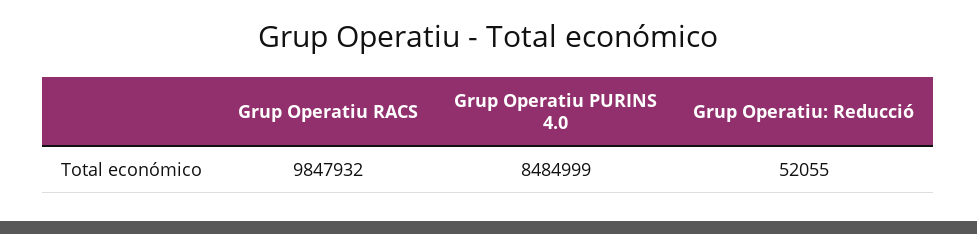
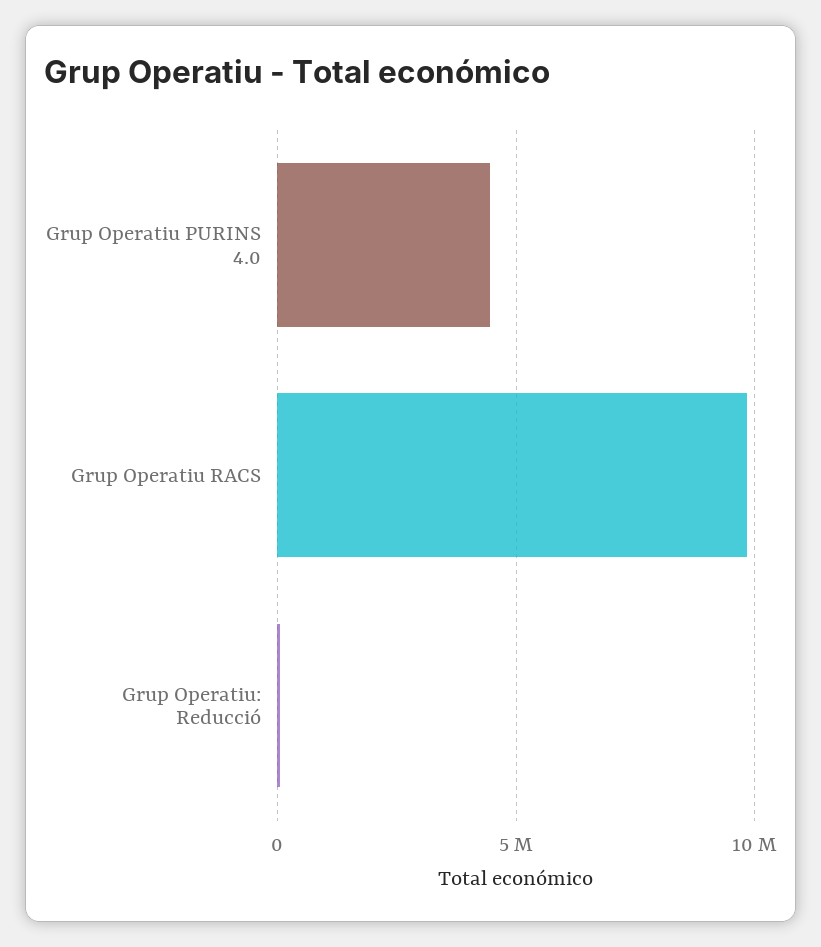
Grup Operatiu PURINS 4.0: 8484999 -> 4500000

